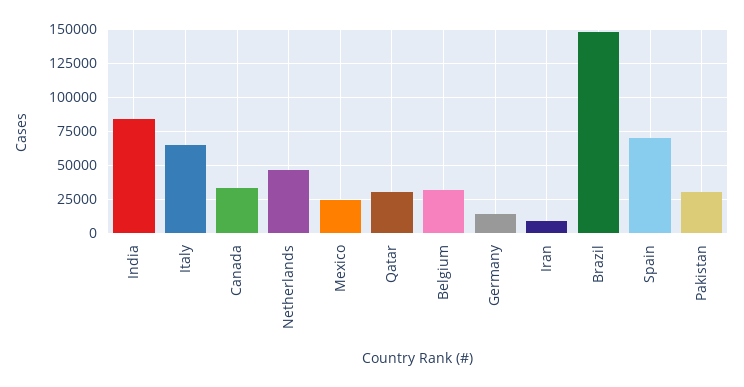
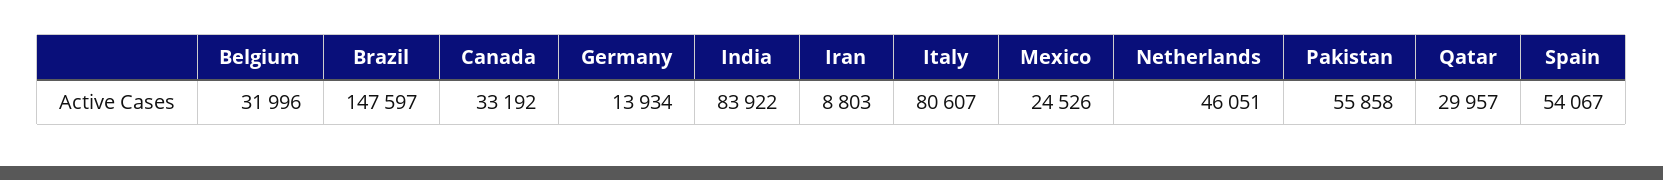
Italy: 65000 -> 80607
Spain: 70000 -> 54067
Pakistan: 30000 -> 55858

